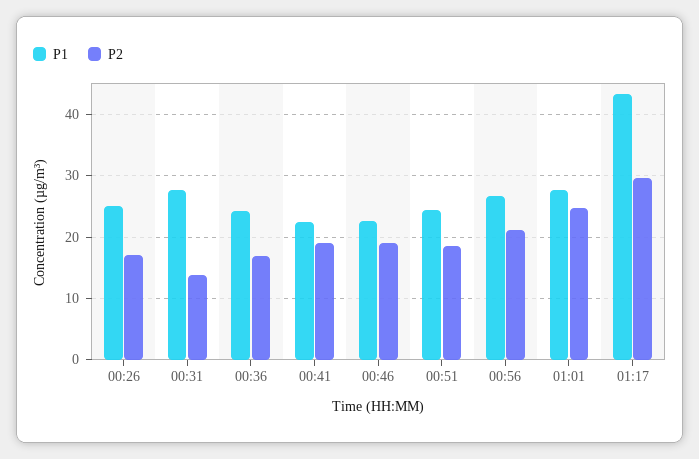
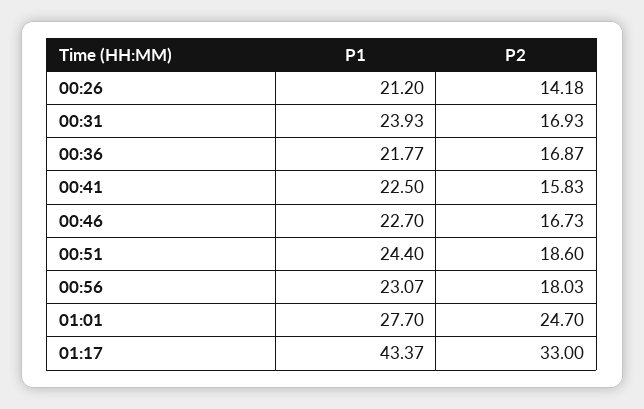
P1, 00:26: 25 -> 21.2
P2, 00:26: 17 -> 14.18
P1, 00:31: 28 -> 23.93
P2, 00:31: 14 -> 16.93
P1, 00:36: 24 -> 21.77
P2, 00:41: 19 -> 15.83
P2, 00:46: 19 -> 16.73
P1, 00:56: 27 -> 23.07
P2, 00:56: 21 -> 18.03
P2, 01:17: 30 -> 33

